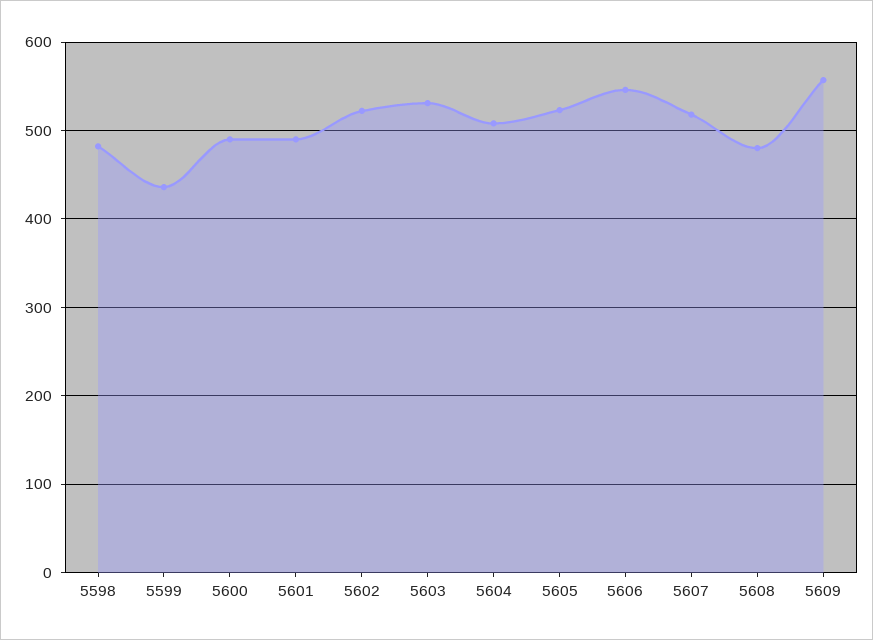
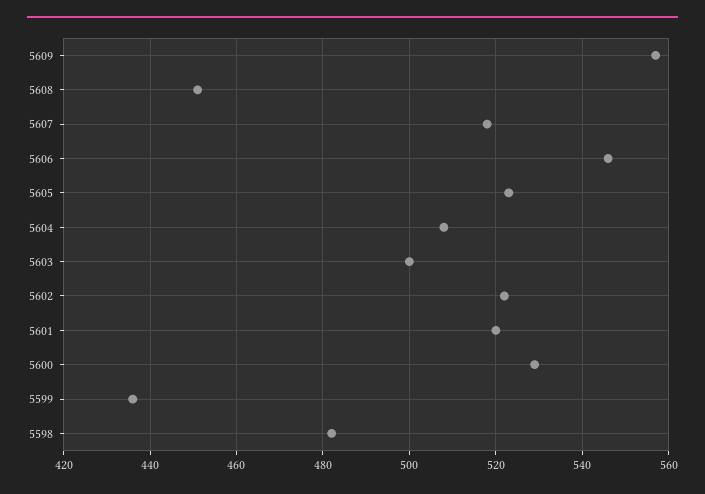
5600: 490 -> 530
5601: 490 -> 520
5603: 530 -> 500
5608: 480 -> 450

